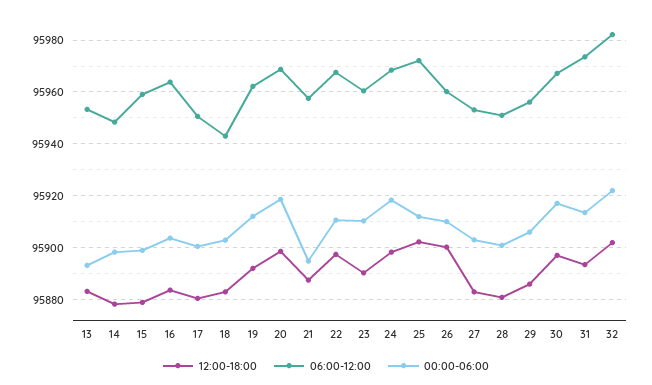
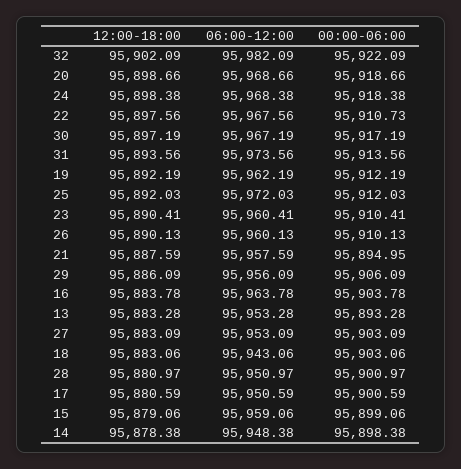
12:00-18:00, 25: 95902.5 -> 95892.03
12:00-18:00, 26: 95900 -> 95890.13

